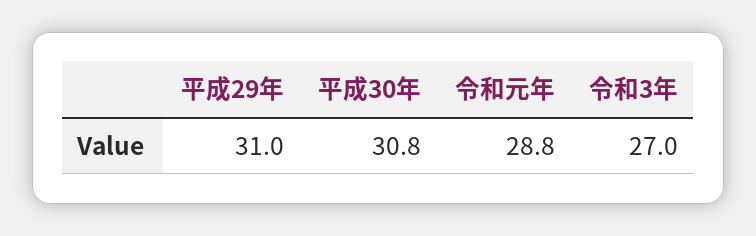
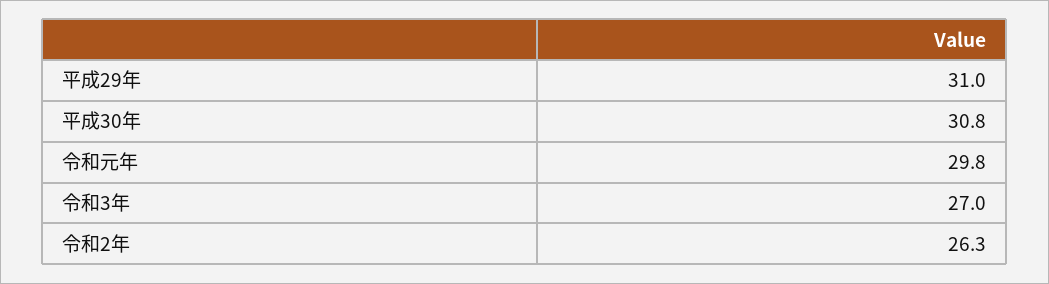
令和元年: 28.8 -> 29.8
令和2年: none -> 26.3

